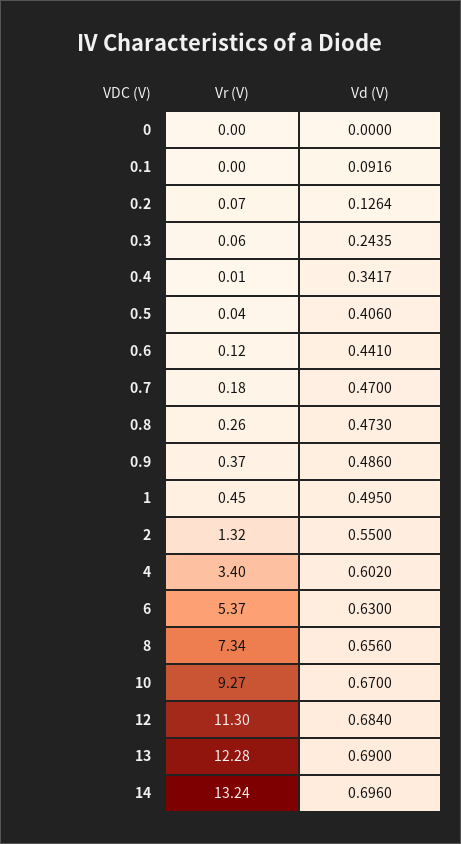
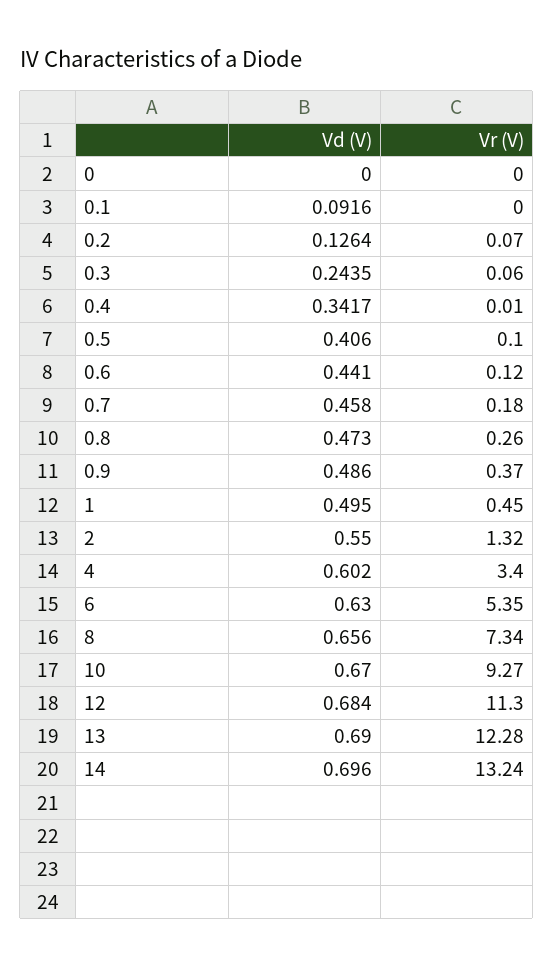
Vr (V), 0.5: 0.04 -> 0.1
Vd (V), 0.7: 0.47 -> 0.458
Vr (V), 6: 5.37 -> 5.35

